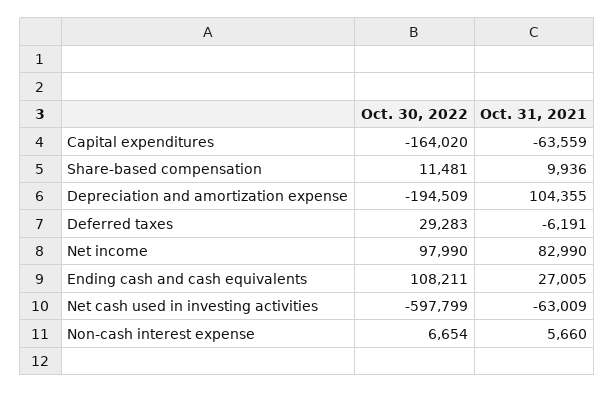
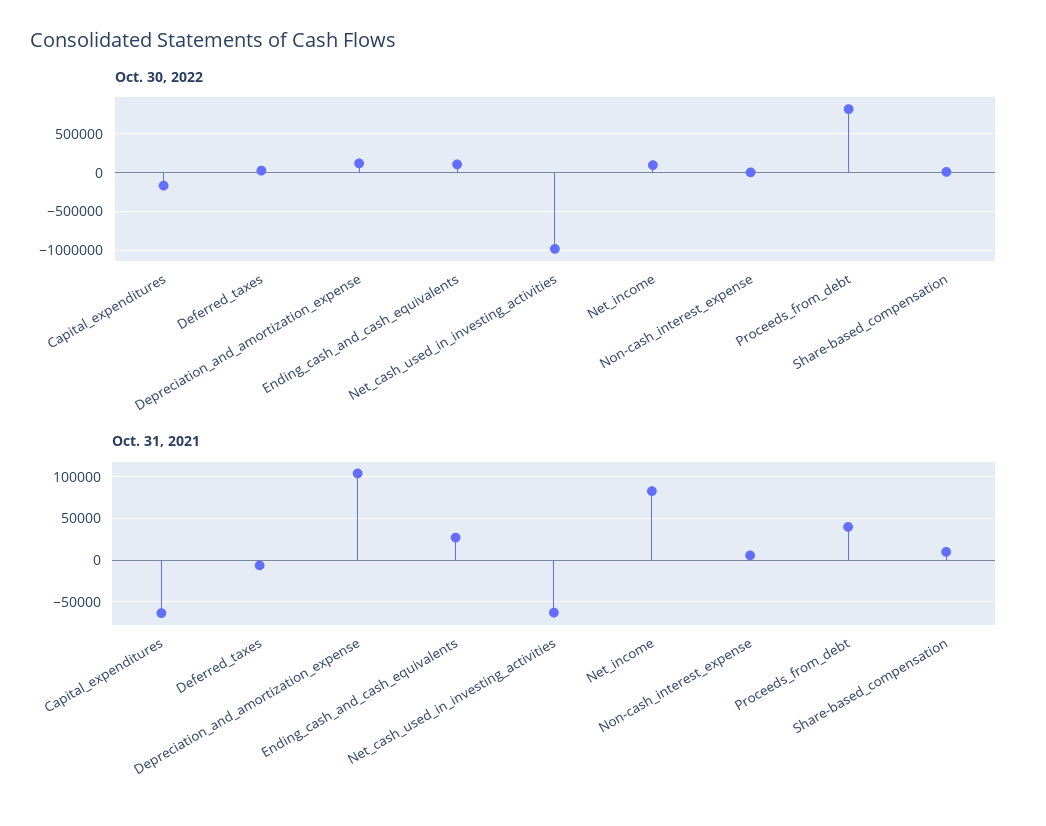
Oct. 30, 2022, Depreciation and amortization expense: -194509 -> 100000
Oct. 30, 2022, Net cash used in investing activities: -597799 -> -1000000
Oct. 30, 2022, Proceeds_from_debt: none -> 800000
Oct. 31, 2021, Proceeds_from_debt: none -> 40000

